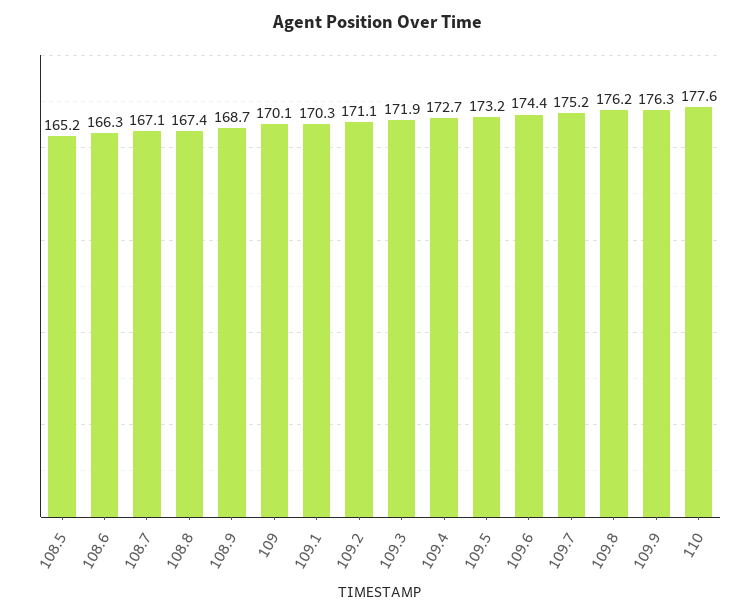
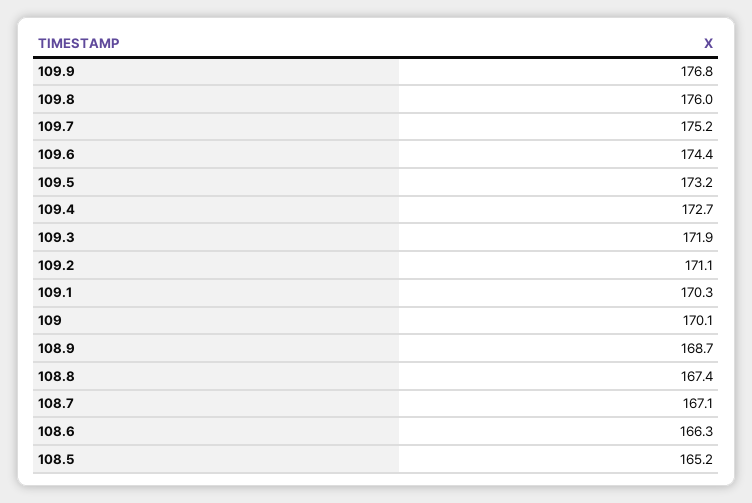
109.8: 176.2 -> 176
109.9: 176.3 -> 176.8
110: 177.6 -> none

